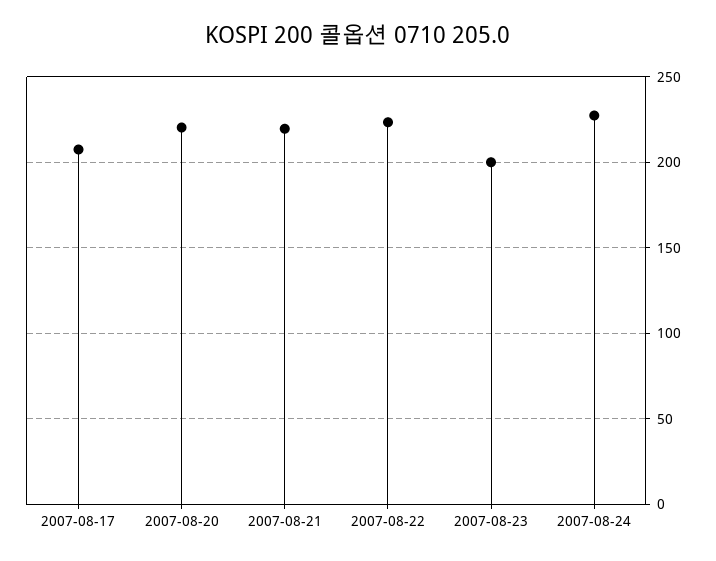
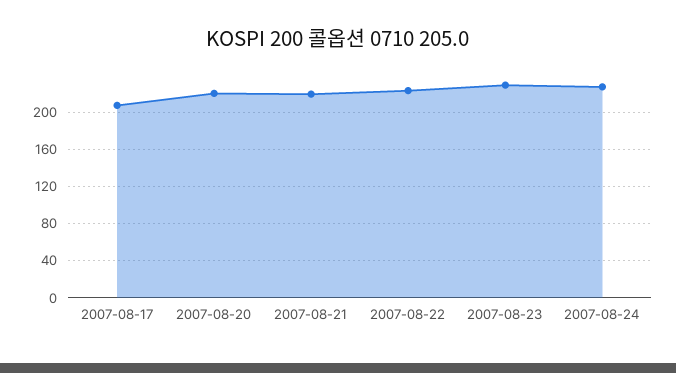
2007-08-23: 200 -> 230

